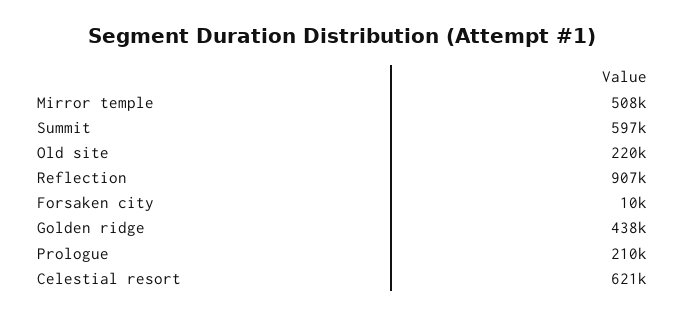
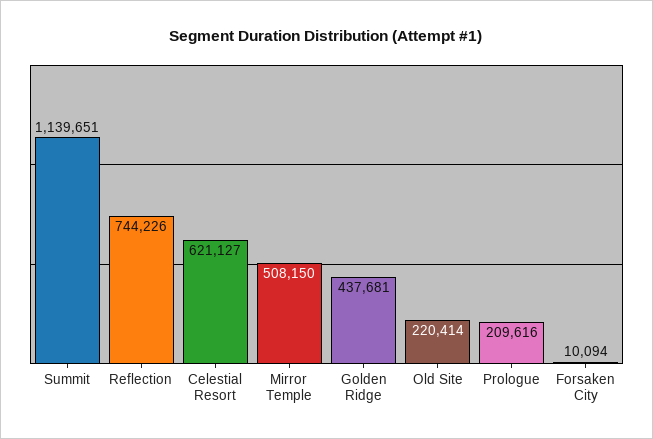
Summit: 597000 -> 1139651
Reflection: 907000 -> 744226

